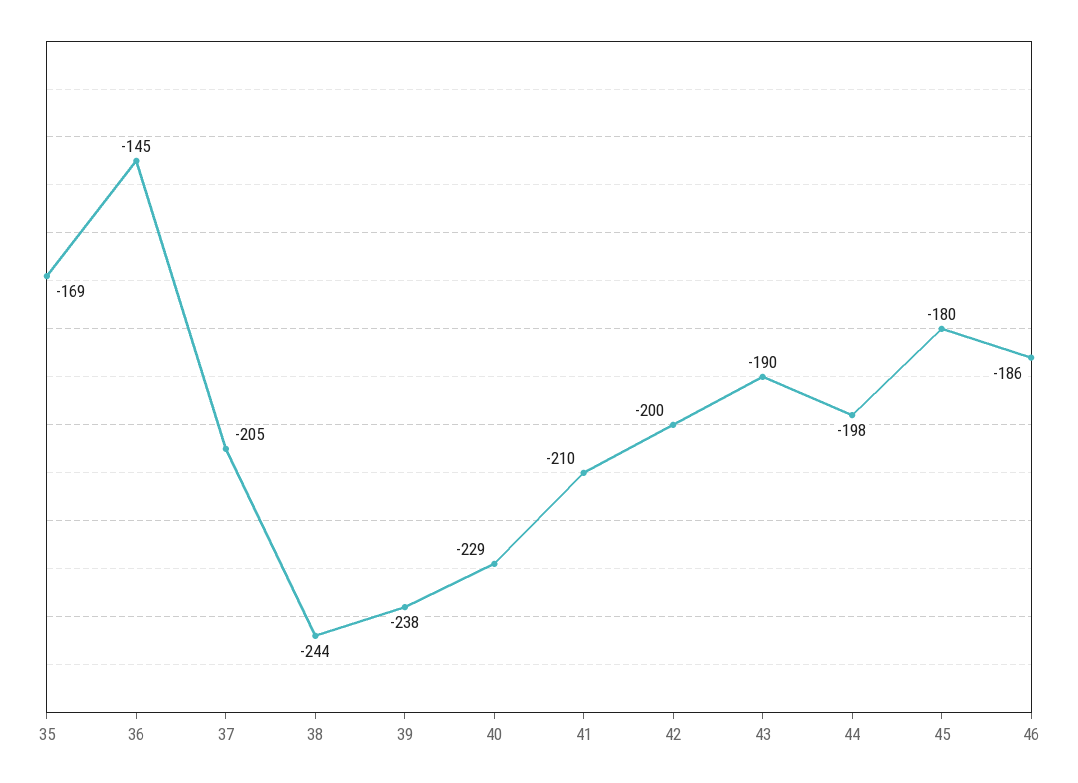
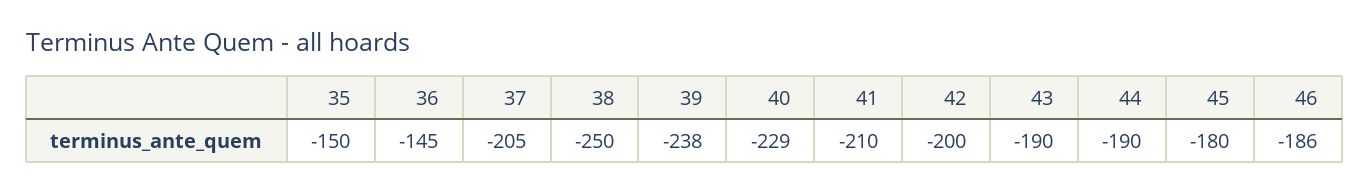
35: -169 -> -150
38: -244 -> -250
44: -198 -> -190

